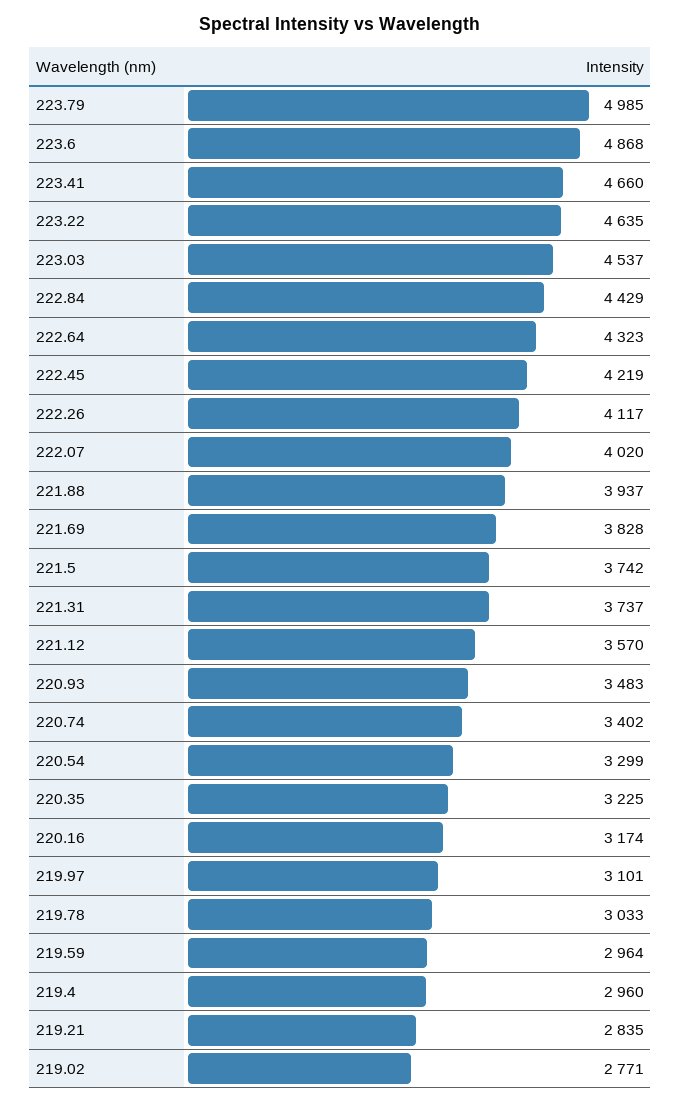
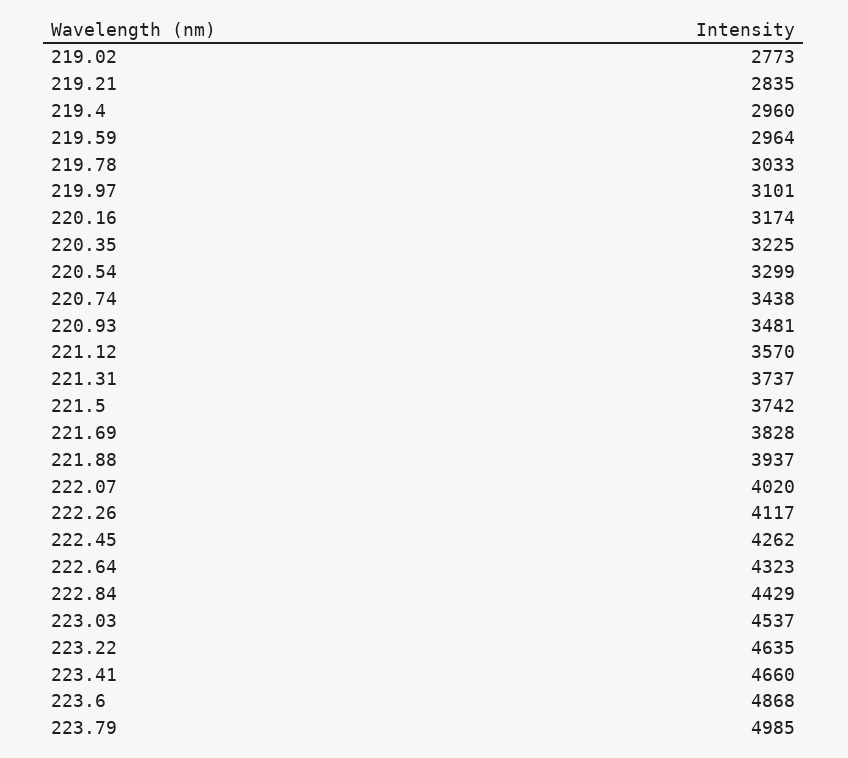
222.45: 4219 -> 4262
220.93: 3483 -> 3481
220.74: 3402 -> 3438
219.02: 2771 -> 2773

